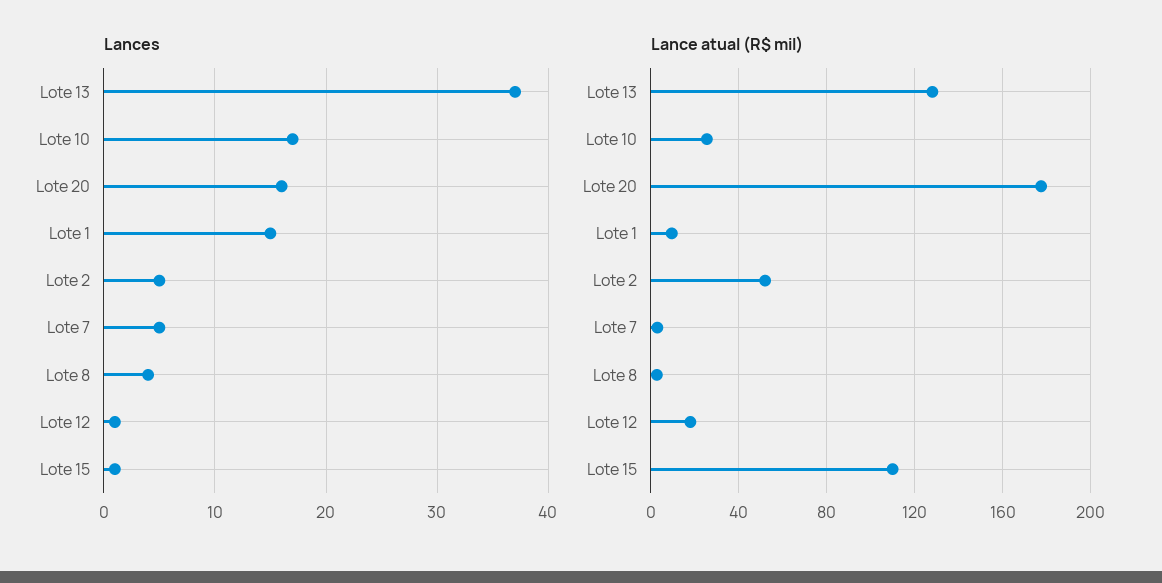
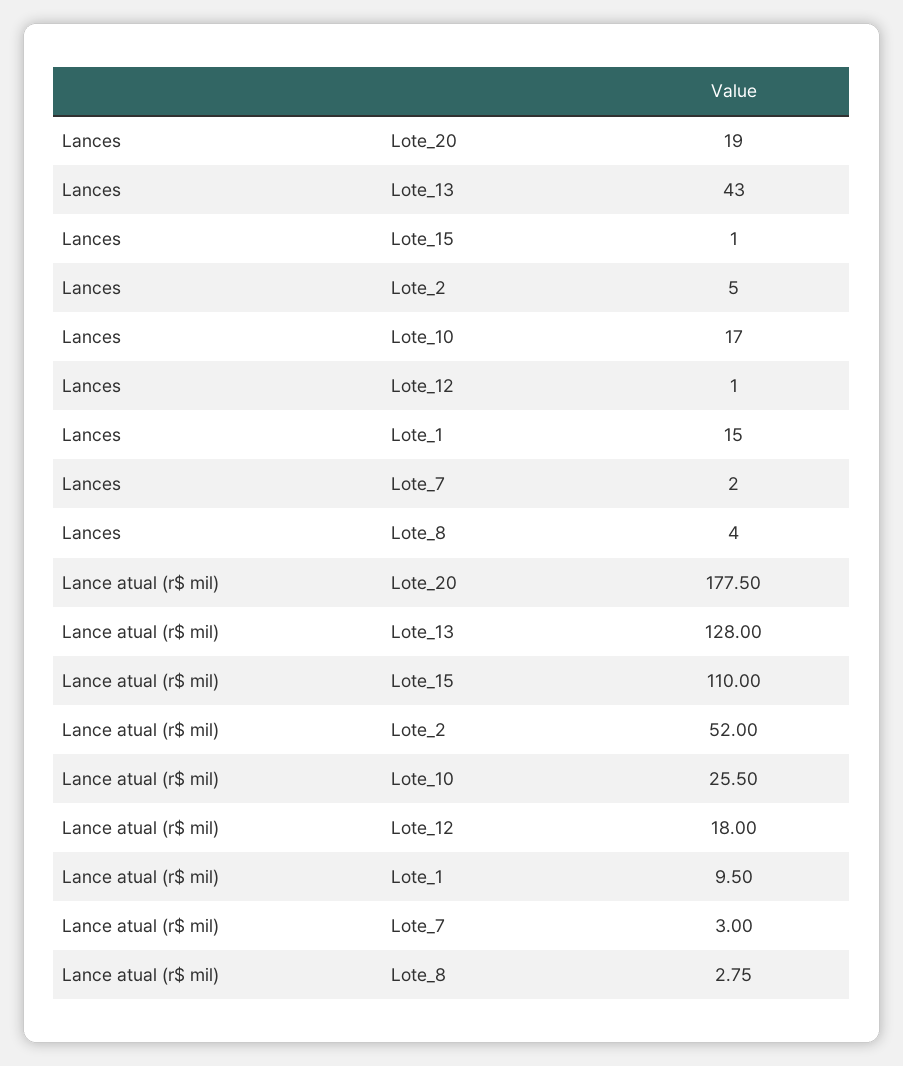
Lances, Lote 13: 37 -> 43
Lances, Lote 20: 16 -> 19
Lances, Lote 7: 5 -> 2

